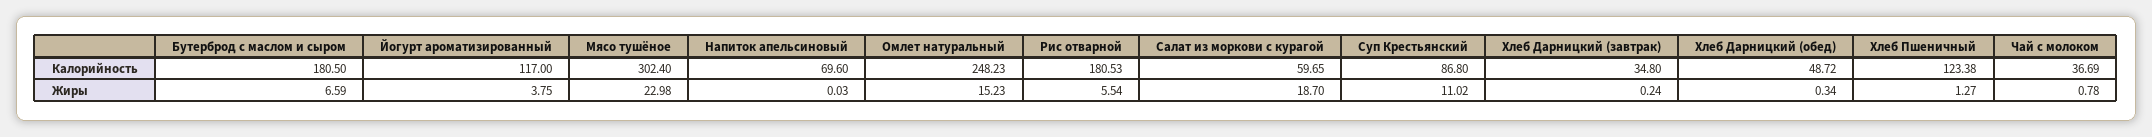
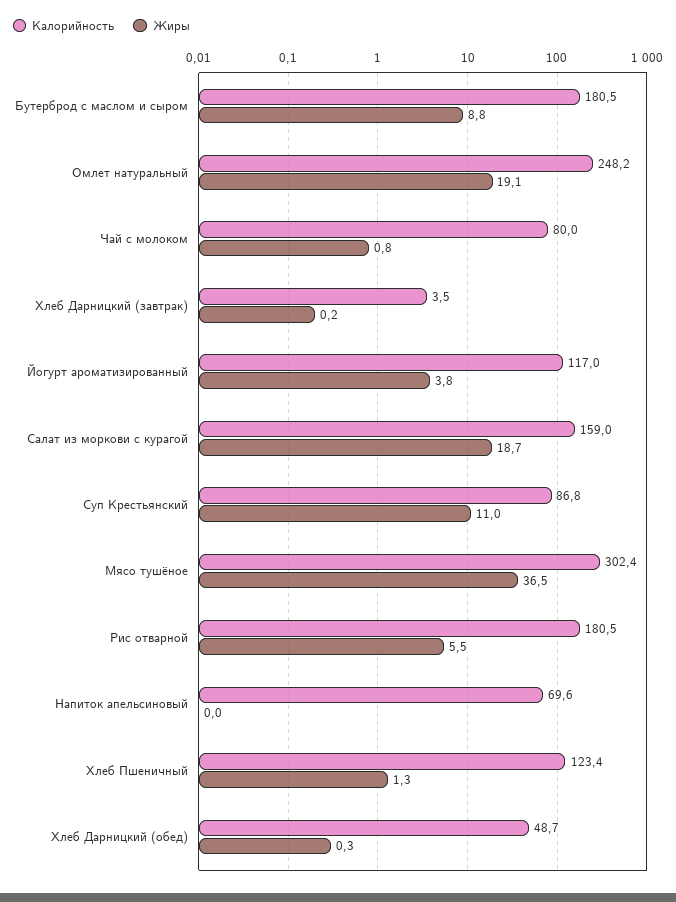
Калорийность, Салат из моркови с курагой: 59.65 -> 159
Калорийность, Хлеб Дарницкий (завтрак): 34.8 -> 3.5
Калорийность, Чай с молоком: 36.69 -> 80
Жиры, Бутерброд с маслом и сыром: 6.59 -> 8.8
Жиры, Мясо тушёное: 22.98 -> 36.5
Жиры, Омлет натуральный: 15.23 -> 19.1

